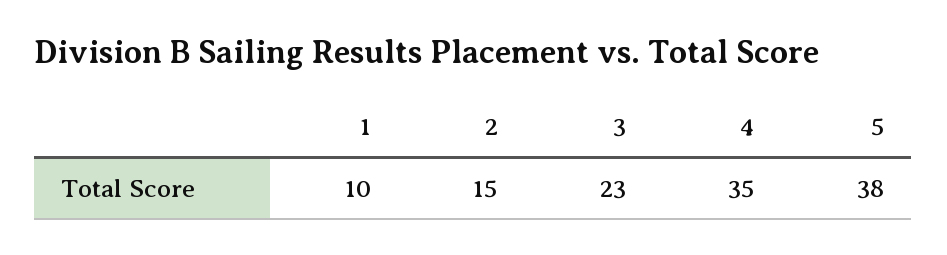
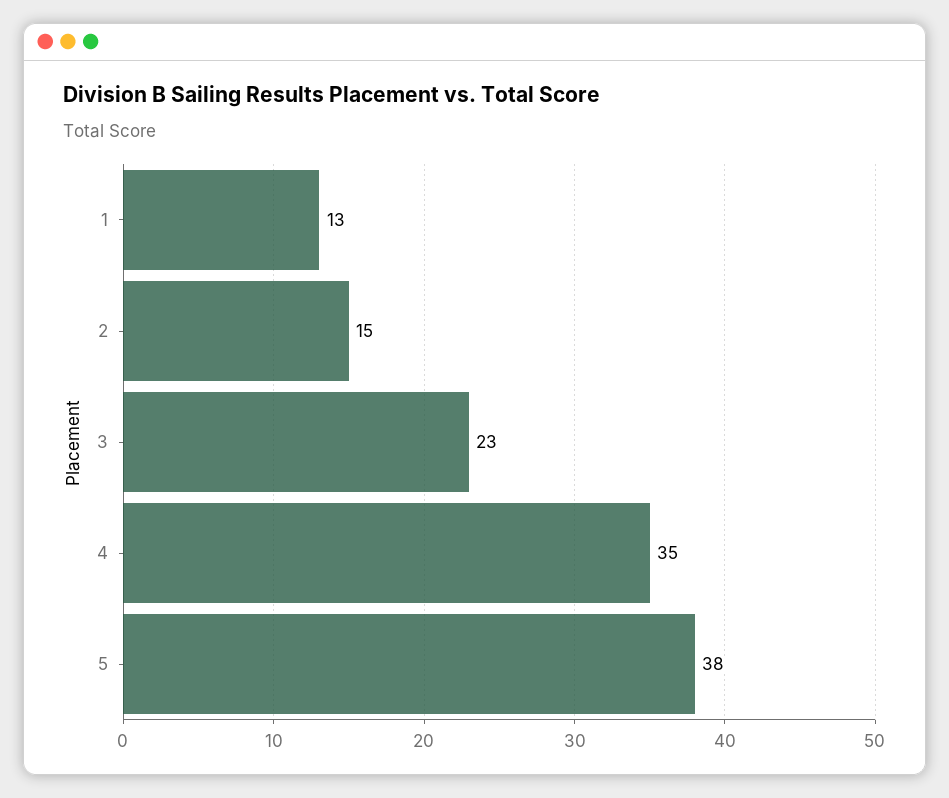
1: 10 -> 13

